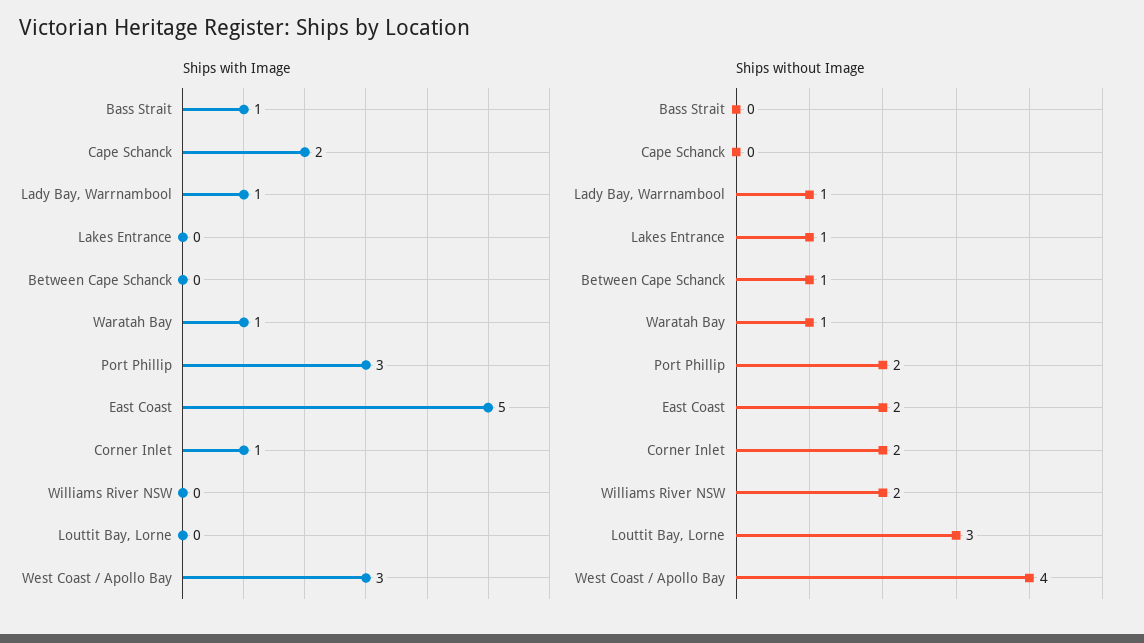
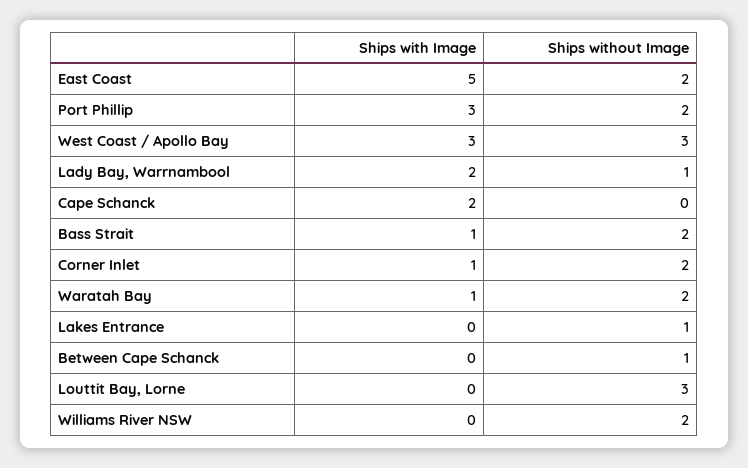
Ships with Image, Lady Bay, Warrnambool: 1 -> 2
Ships without Image, Bass Strait: 0 -> 2
Ships without Image, Waratah Bay: 1 -> 2
Ships without Image, West Coast / Apollo Bay: 4 -> 3

